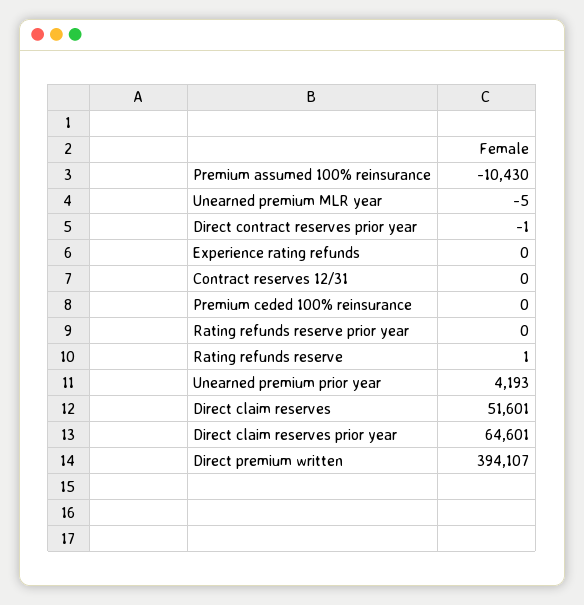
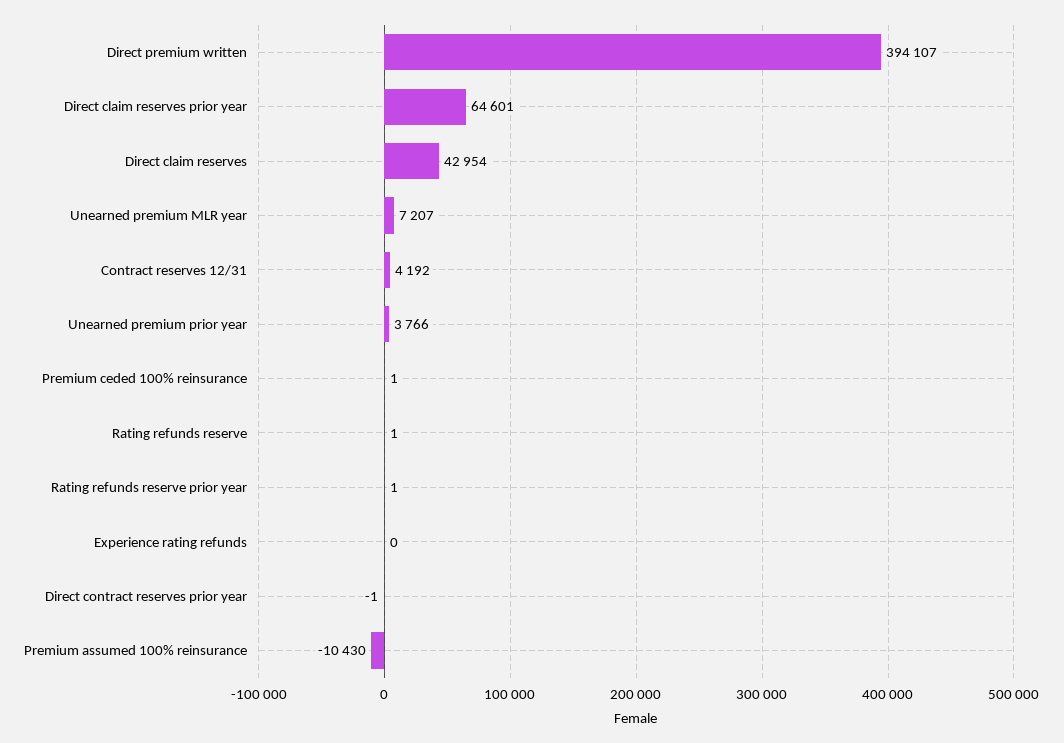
Unearned premium MLR year: -5 -> 7207
Contract reserves 12/31: 0 -> 4192
Premium ceded 100% reinsurance: 0 -> 1
Rating refunds reserve prior year: 0 -> 1
Unearned premium prior year: 4193 -> 3766
Direct claim reserves: 51601 -> 42954

